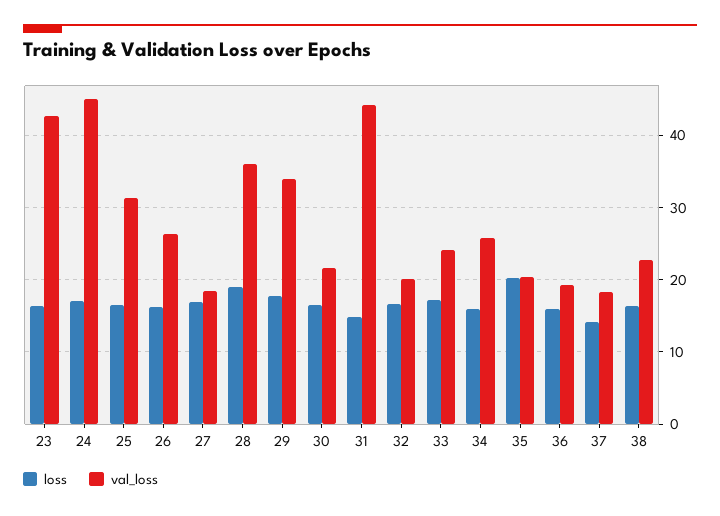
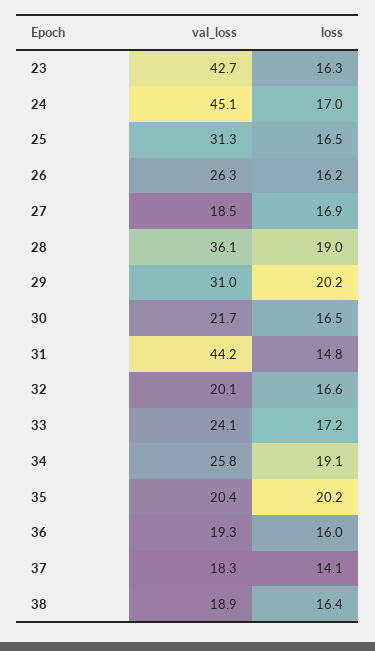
loss, 29: 18 -> 20.2
val_loss, 29: 34 -> 31
loss, 34: 16 -> 19.1
val_loss, 38: 23 -> 18.9

